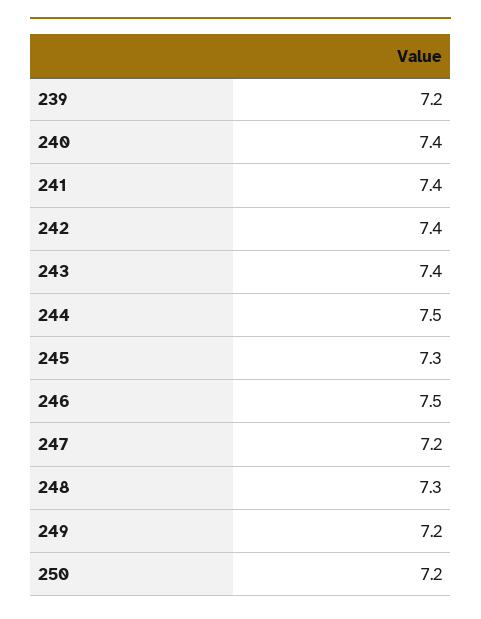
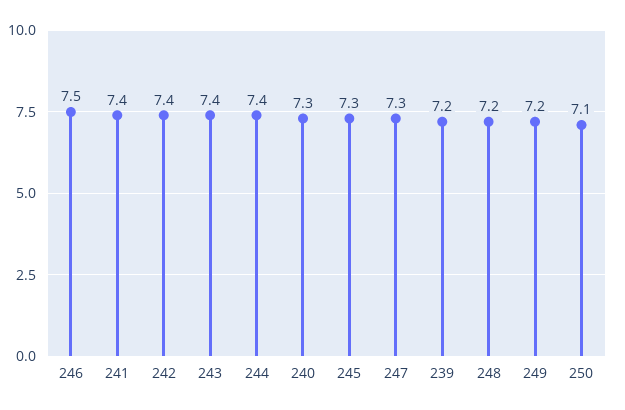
240: 7.4 -> 7.3
244: 7.5 -> 7.4
247: 7.2 -> 7.3
248: 7.3 -> 7.2
250: 7.2 -> 7.1

